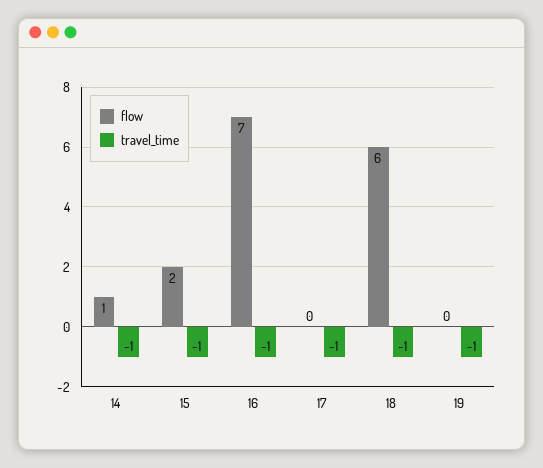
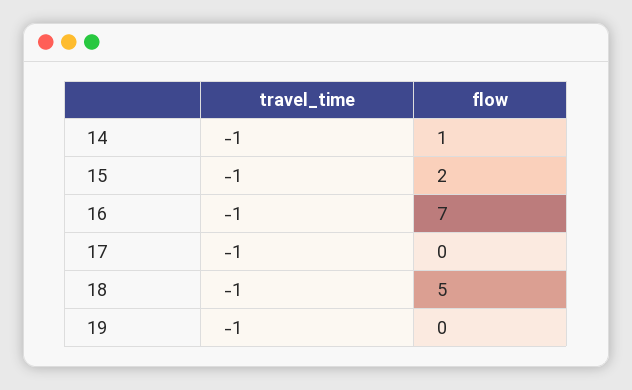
flow, 18: 6 -> 5

